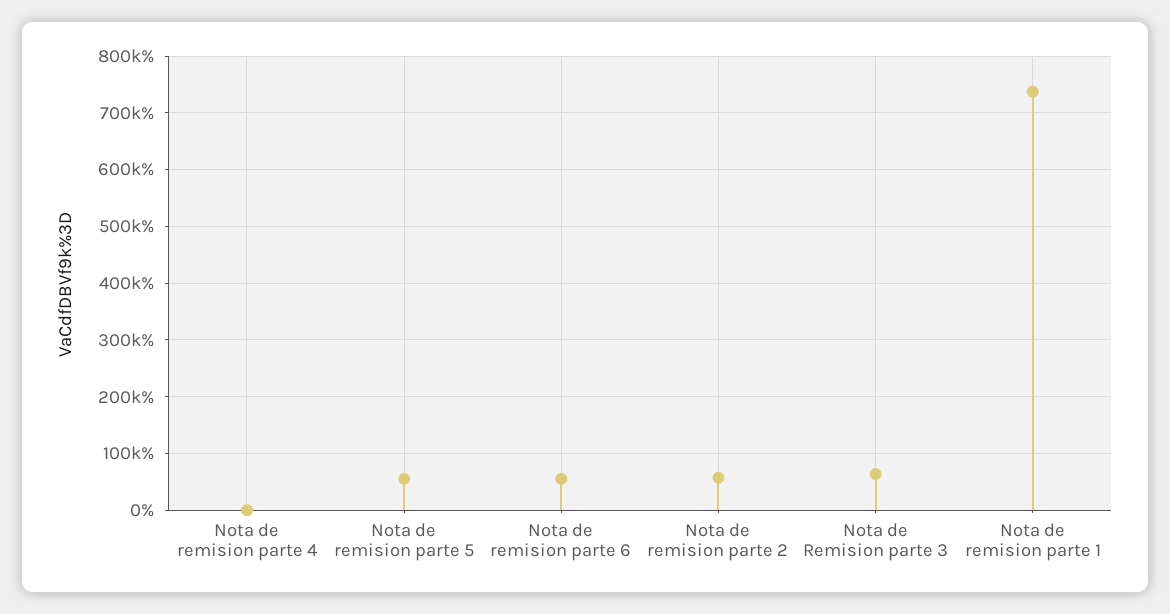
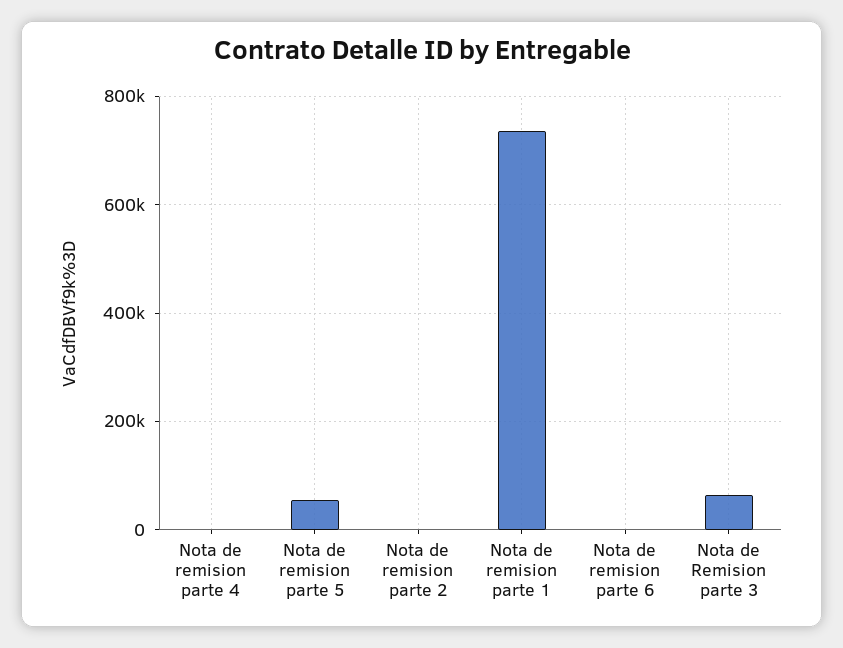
Nota de remision parte 6: 60000 -> 0
Nota de remision parte 2: 60000 -> 0

